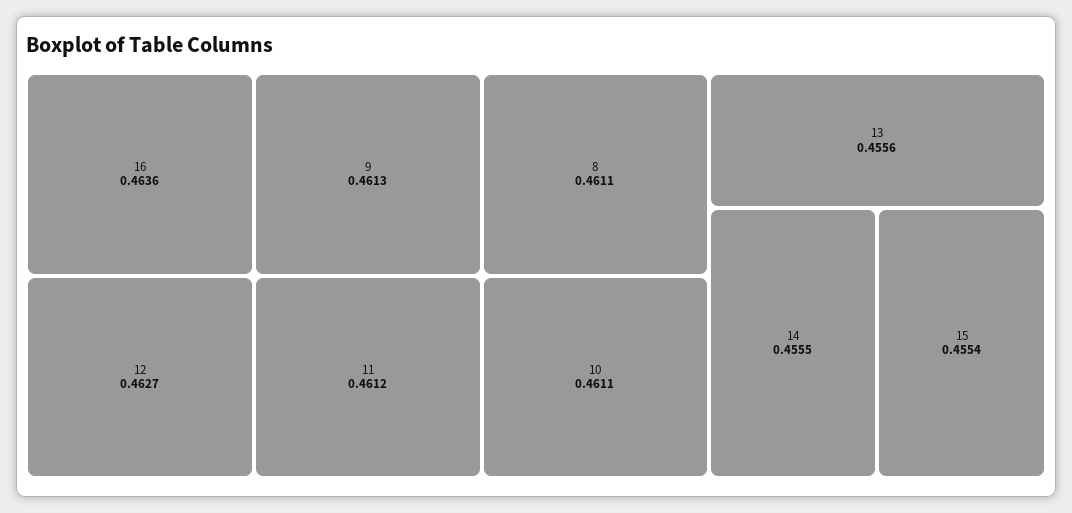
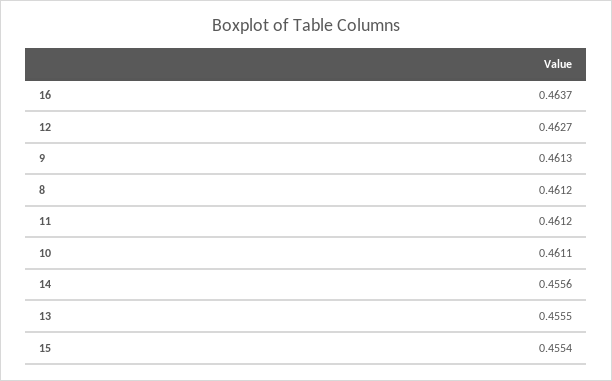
16: 0.4636 -> 0.4637
8: 0.4611 -> 0.4612
13: 0.4556 -> 0.4555
14: 0.4555 -> 0.4556

